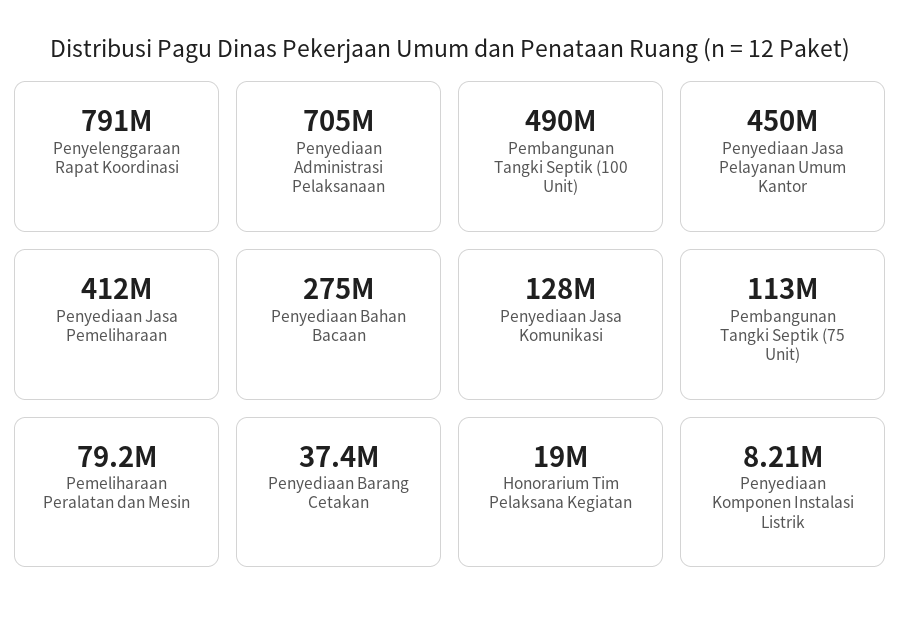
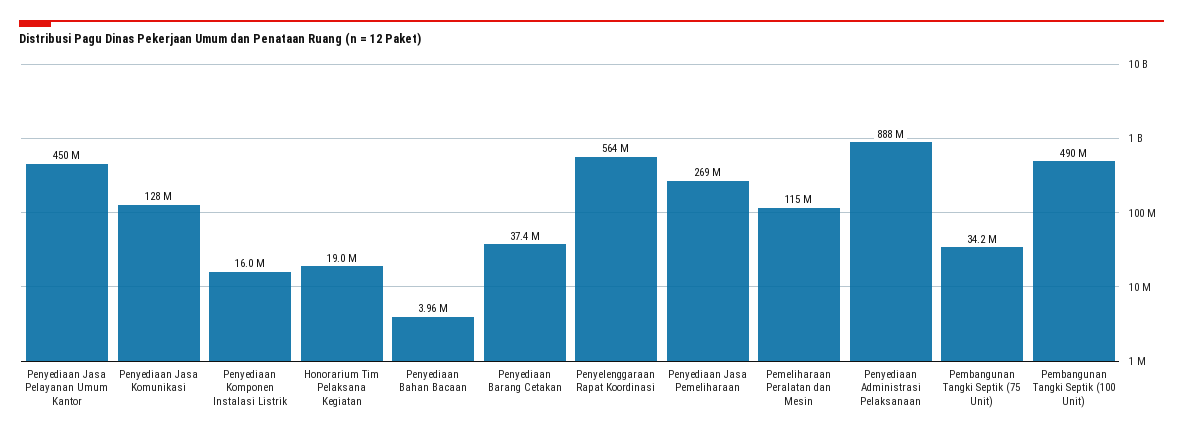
Penyelenggaraan Rapat Koordinasi: 791000000 -> 564000000
Penyediaan Administrasi Pelaksanaan: 705000000 -> 888000000
Penyediaan Jasa Pemeliharaan: 412000000 -> 269000000
Penyediaan Bahan Bacaan: 275000000 -> 3960000
Pembangunan Tangki Septik (75 Unit): 113000000 -> 34200000
Pemeliharaan Peralatan dan Mesin: 79200000 -> 115000000
Penyediaan Komponen Instalasi Listrik: 8210000 -> 16000000

